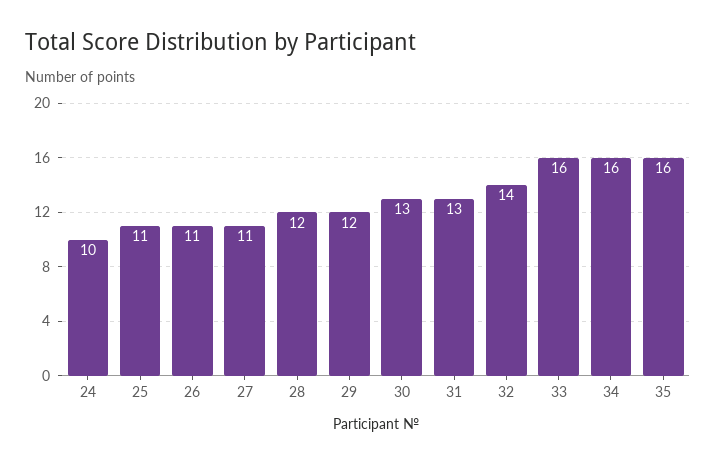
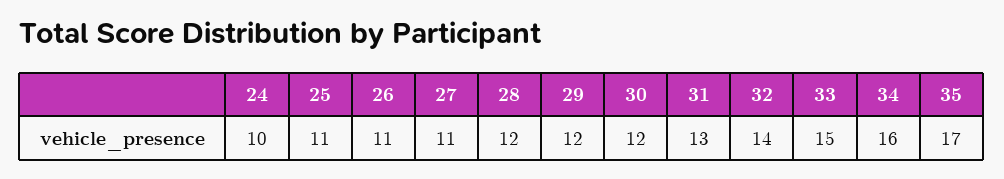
30: 13 -> 12
33: 16 -> 15
35: 16 -> 17

